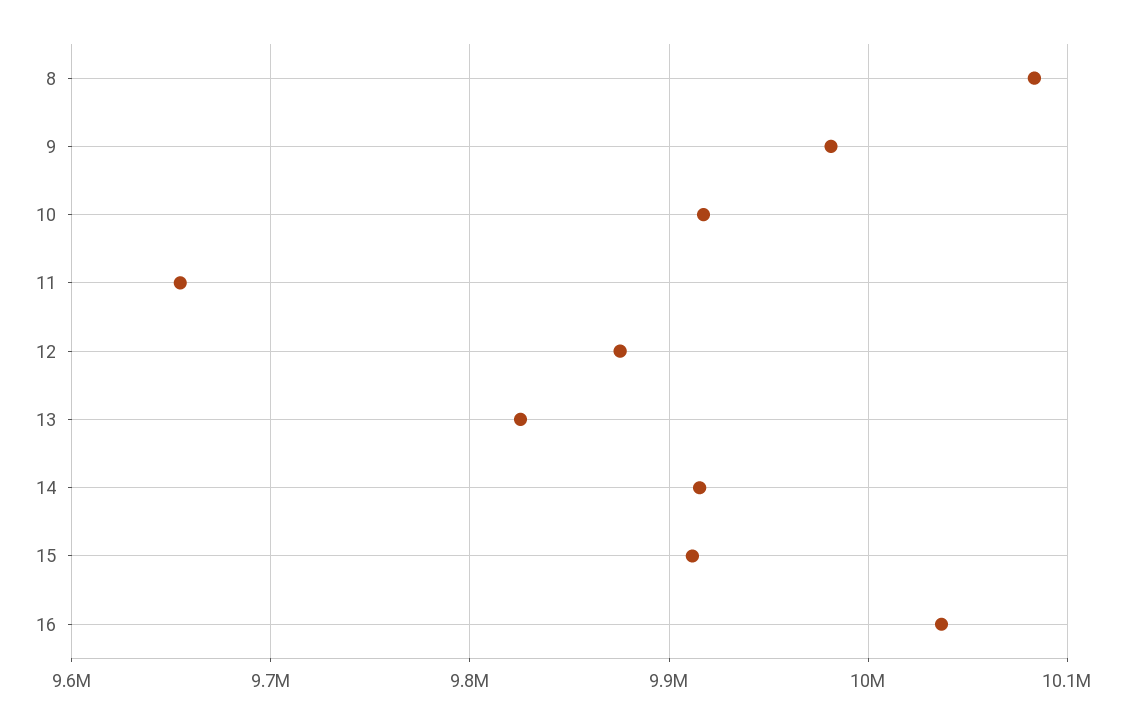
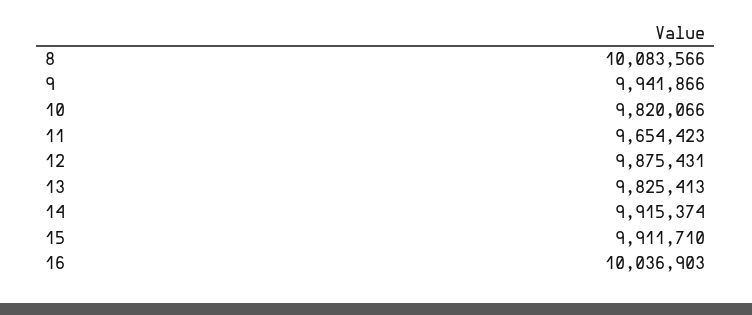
9: 9980000 -> 9941866
10: 9920000 -> 9820066

